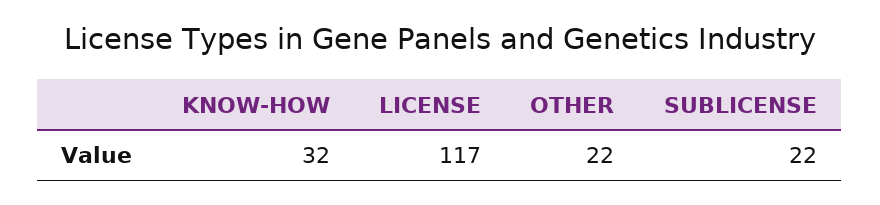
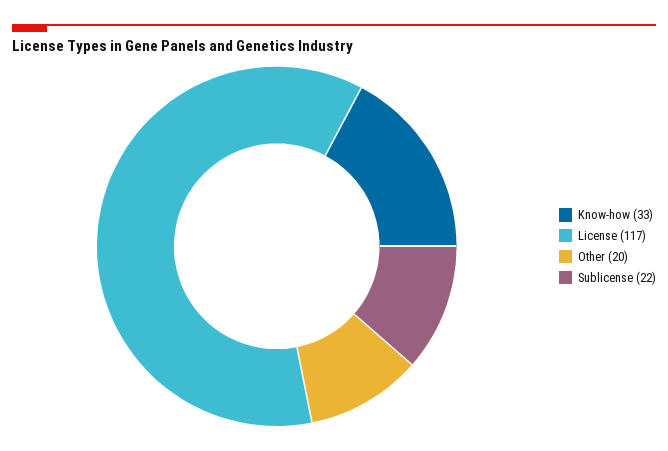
KNOW-HOW: 32 -> 33
OTHER: 22 -> 20

